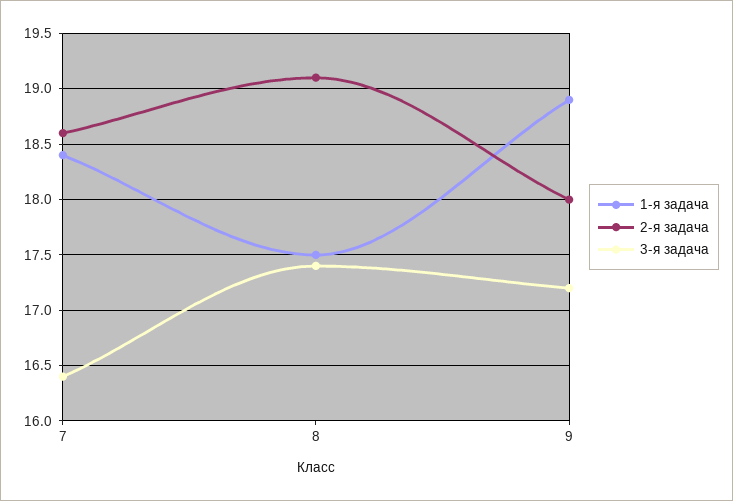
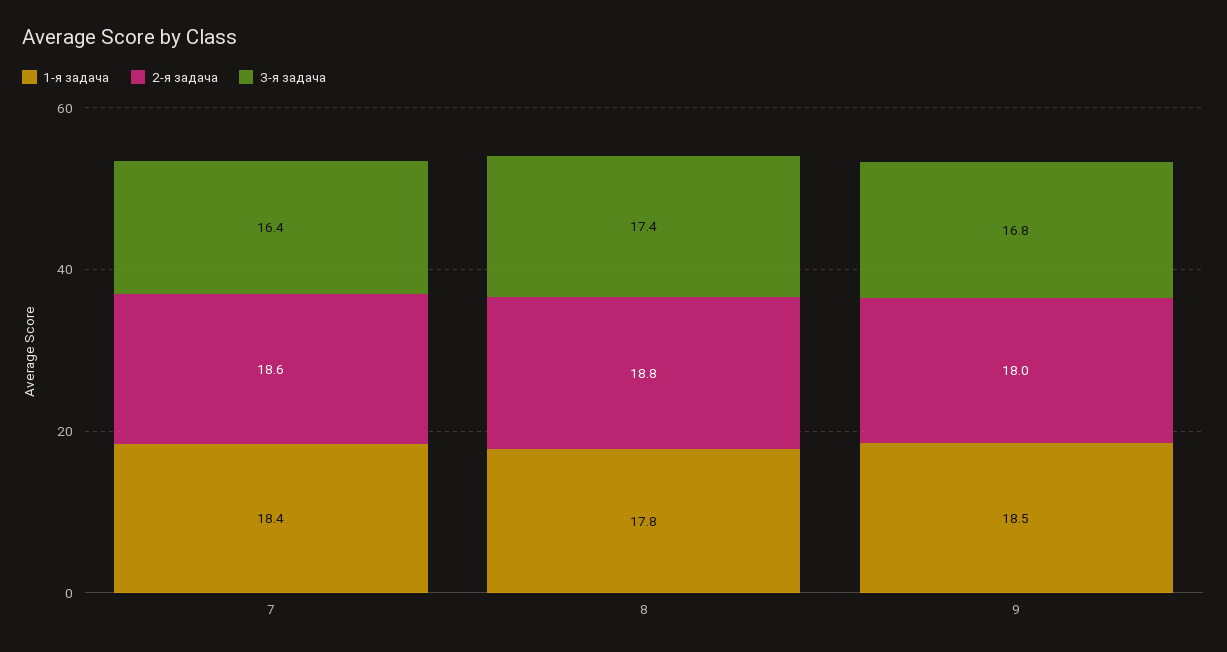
1-я задача, 8: 17.5 -> 17.8
2-я задача, 8: 19.1 -> 18.8
1-я задача, 9: 18.9 -> 18.5
3-я задача, 9: 17.2 -> 16.8

